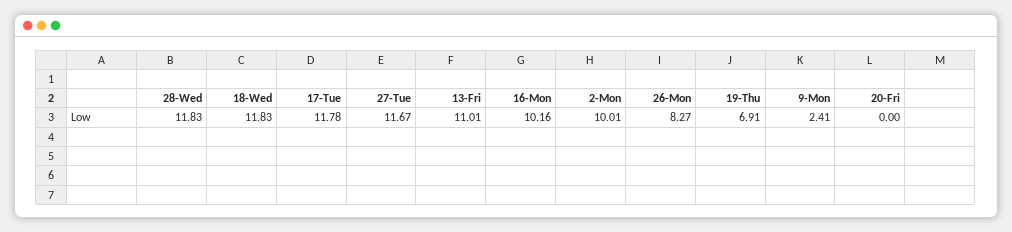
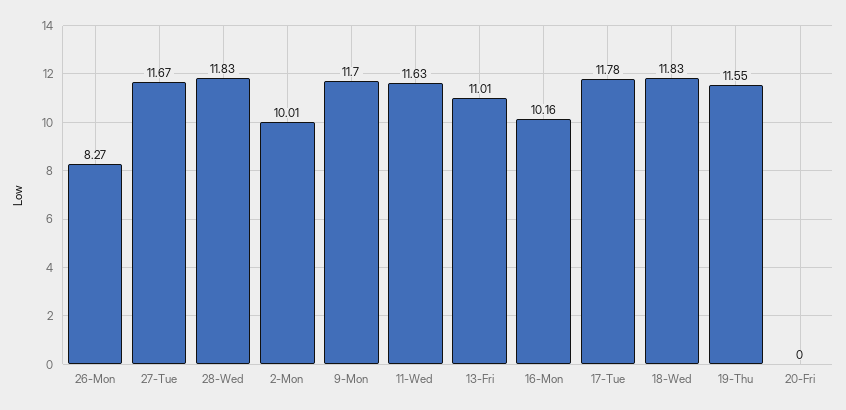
19-Thu: 6.91 -> 11.55
9-Mon: 2.41 -> 11.7
11-Wed: none -> 11.63

